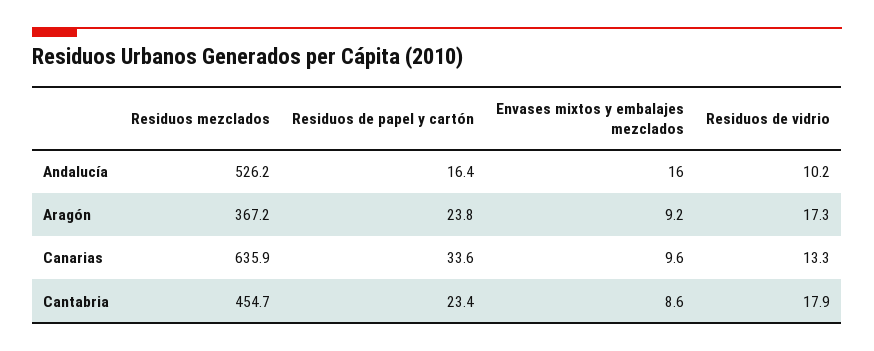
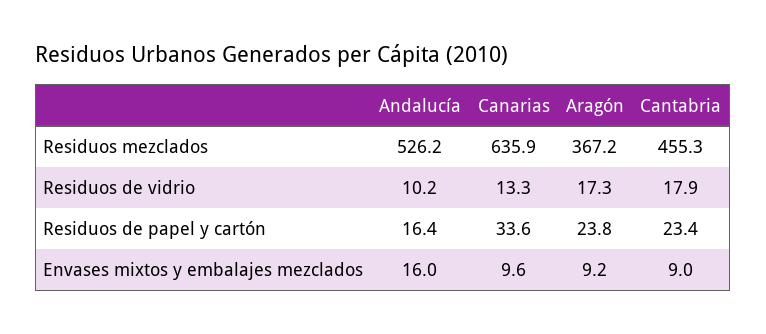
Residuos mezclados, Cantabria: 454.7 -> 455.3
Envases mixtos y embalajes mezclados, Cantabria: 8.6 -> 9

